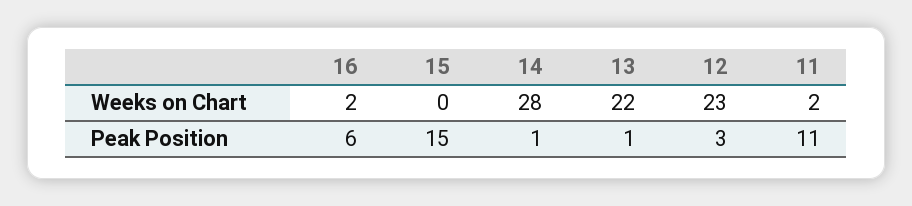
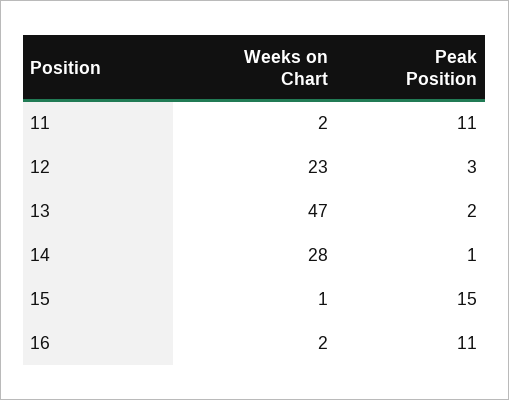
15, Weeks on Chart: 0 -> 1
13, Weeks on Chart: 22 -> 47
16, Peak Position: 6 -> 11
13, Peak Position: 1 -> 2

